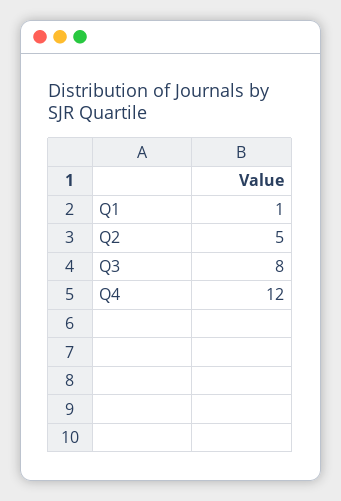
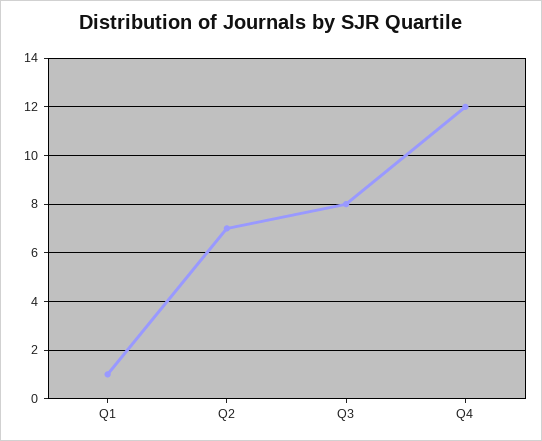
Q2: 5 -> 7

